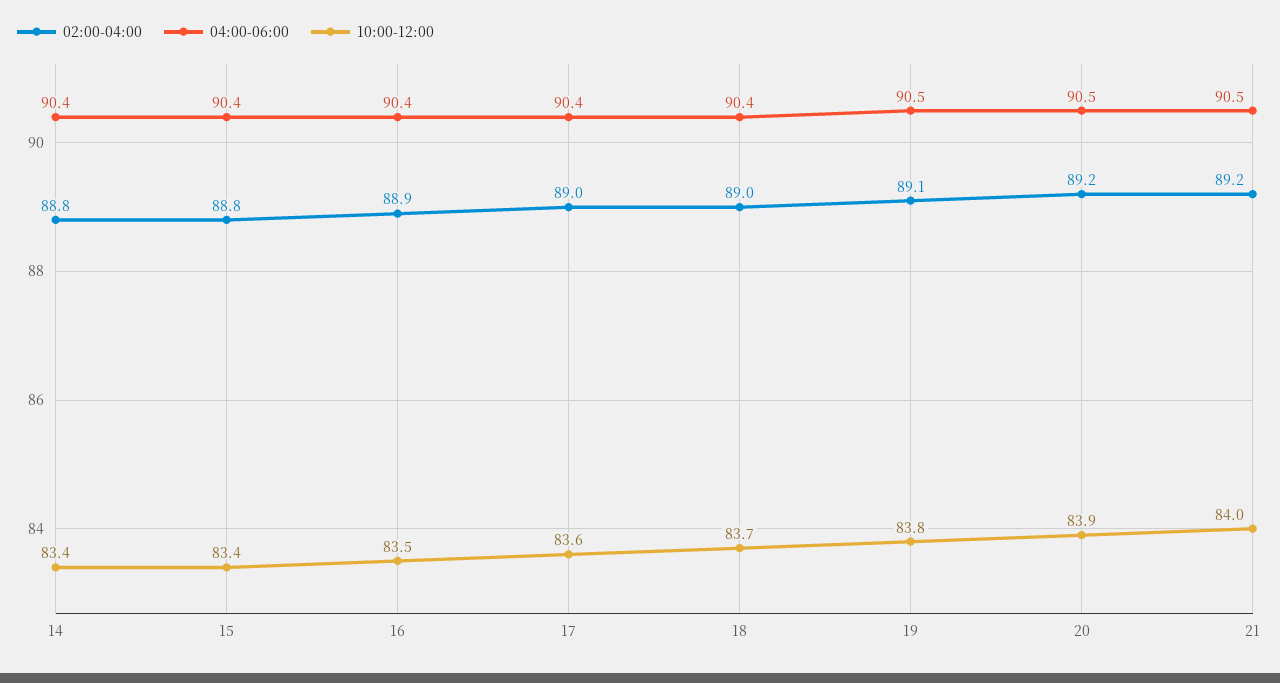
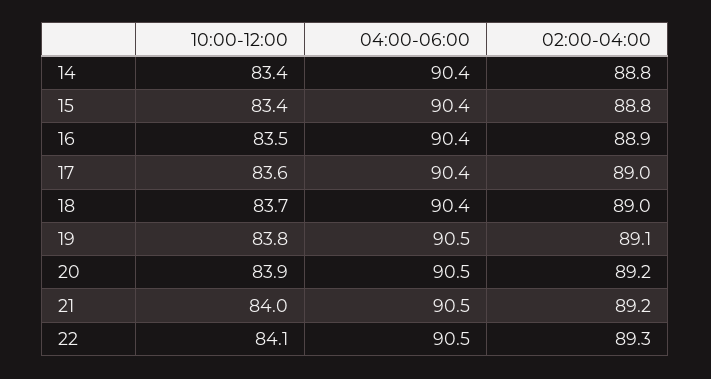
10:00-12:00, 22: none -> 84.1
04:00-06:00, 22: none -> 90.5
02:00-04:00, 22: none -> 89.3

